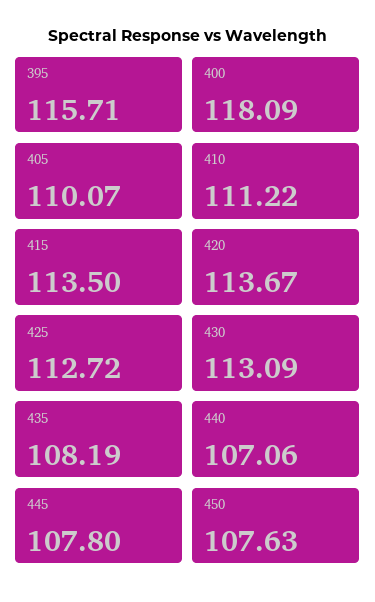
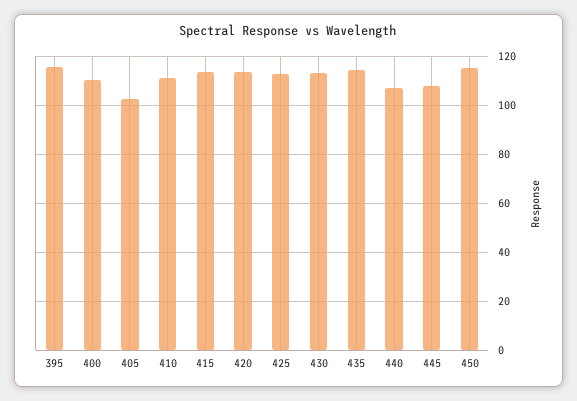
400: 118.09 -> 110
405: 110.07 -> 102.5
435: 108.19 -> 115
450: 107.63 -> 115

